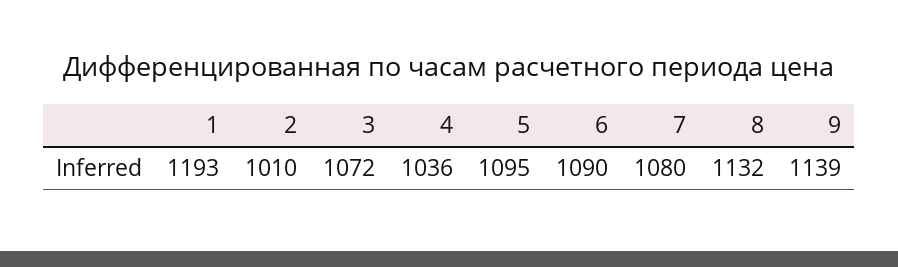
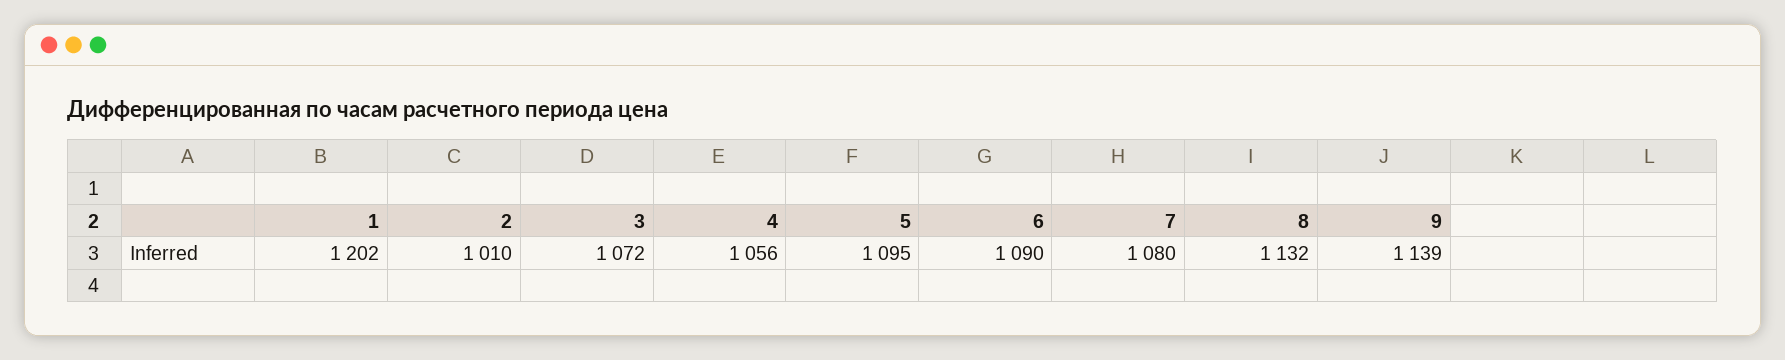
1: 1193 -> 1202
4: 1036 -> 1056

